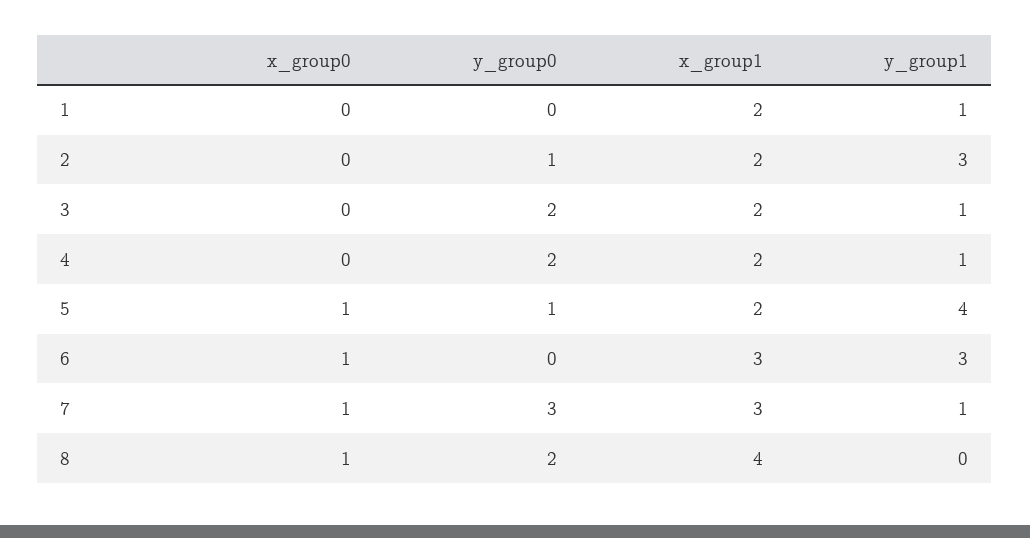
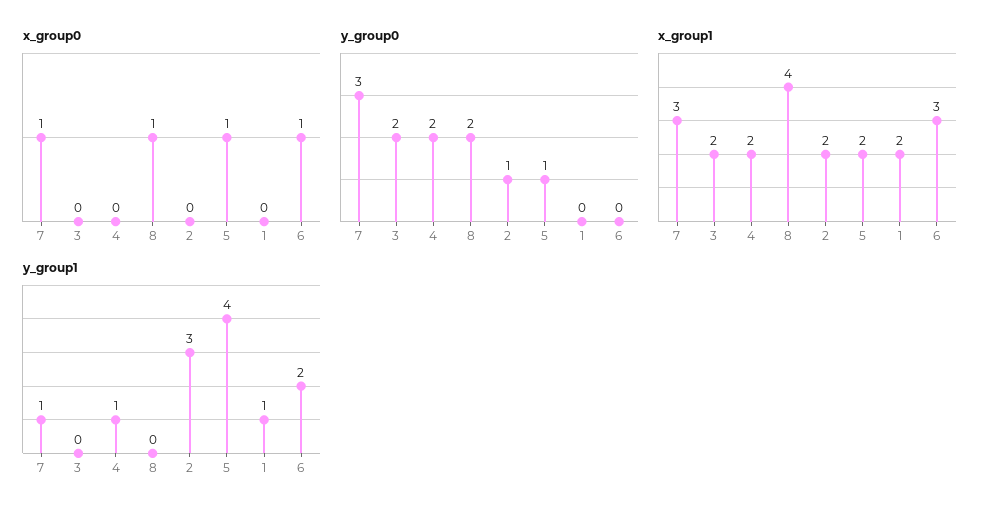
y_group1, 3: 1 -> 0
y_group1, 6: 3 -> 2

